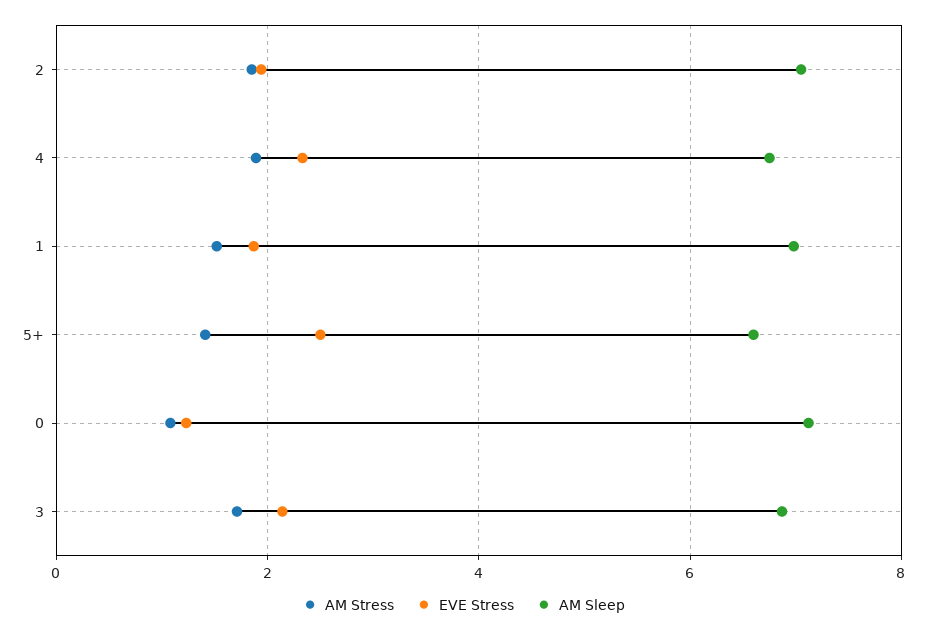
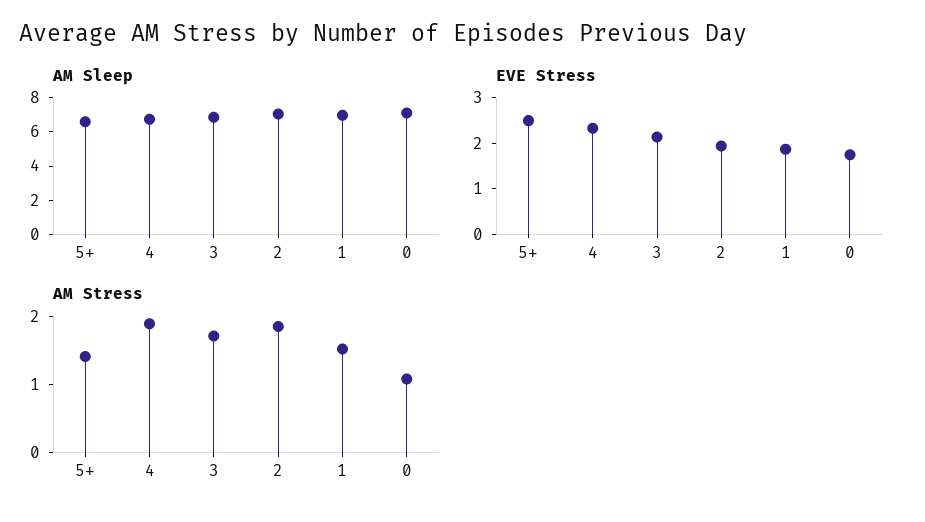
EVE Stress, 0: 1.2 -> 1.8

